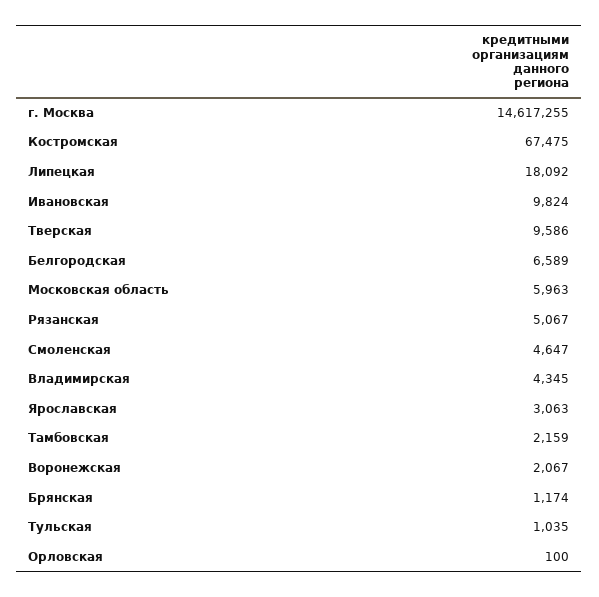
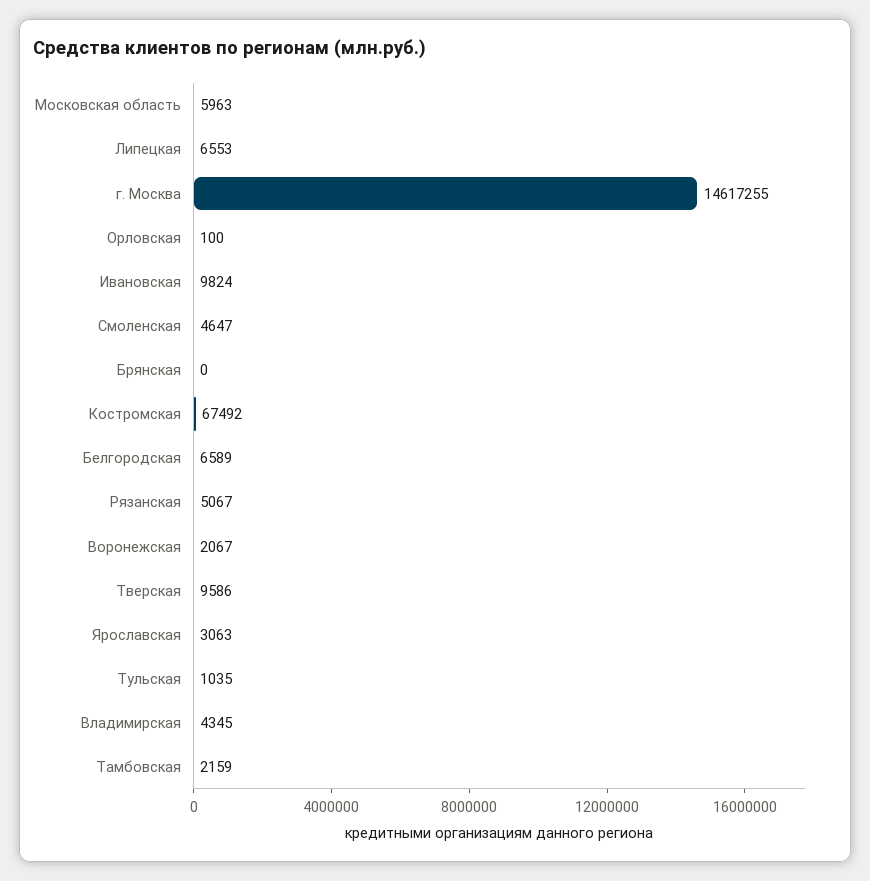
Костромская: 67475 -> 67492
Липецкая: 18092 -> 6553
Брянская: 1174 -> 0

